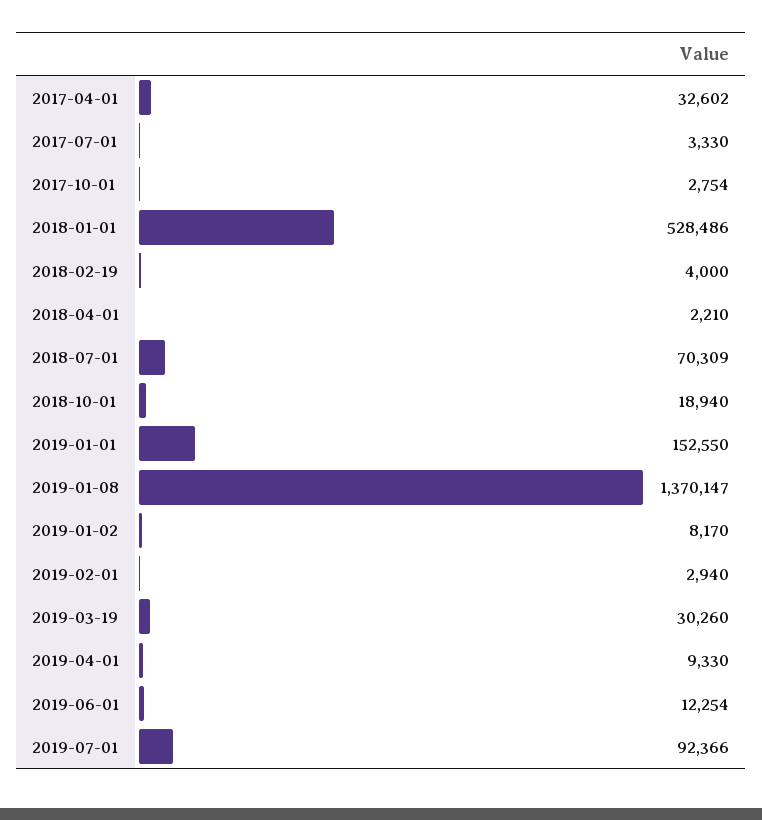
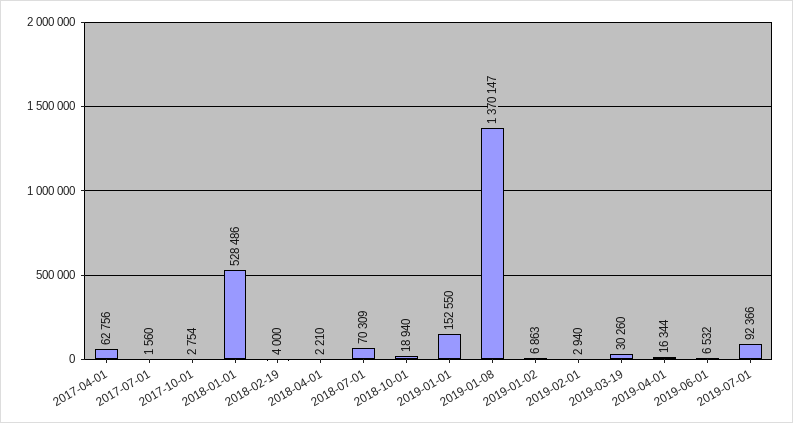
2017-04-01: 32602 -> 62756
2017-07-01: 3330 -> 1560
2019-01-02: 8170 -> 6863
2019-04-01: 9330 -> 16344
2019-06-01: 12254 -> 6532

